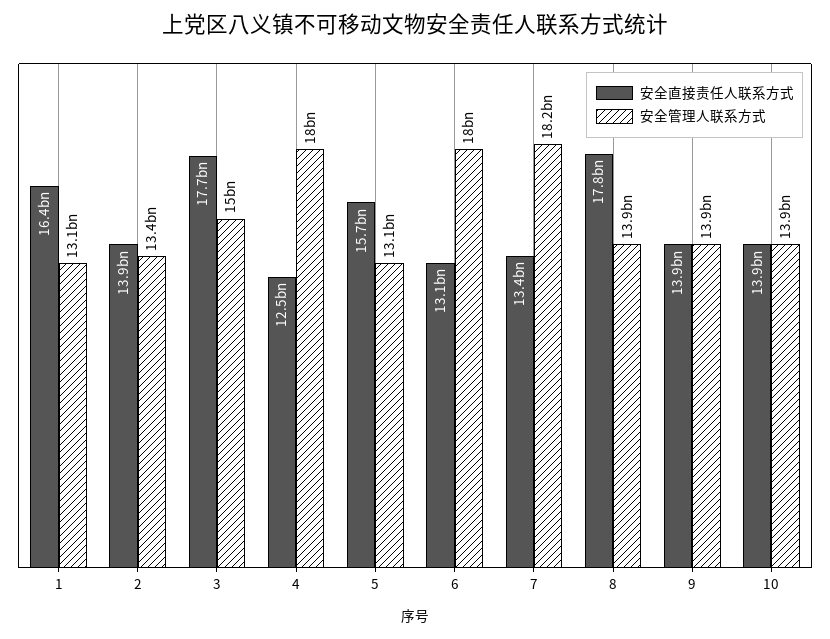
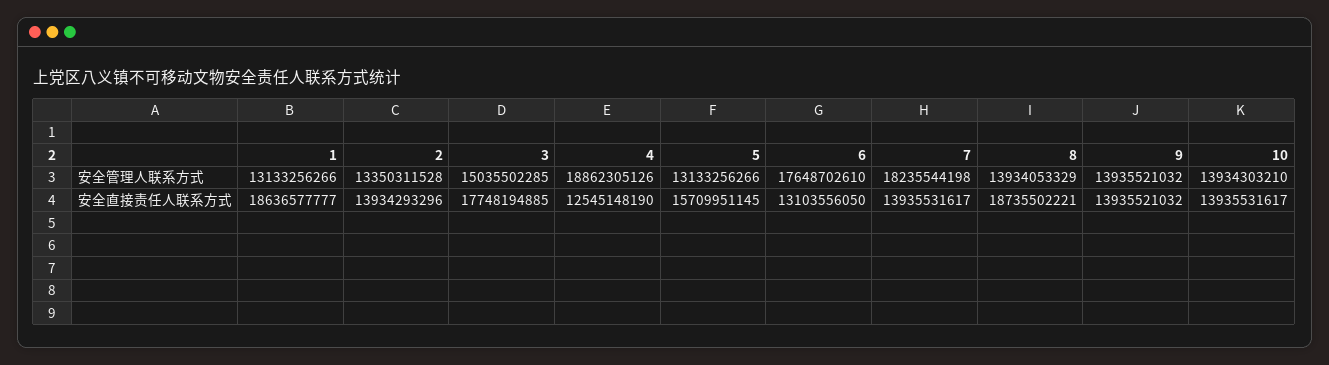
安全直接责任人联系方式, 1: 16400000000 -> 18636577777
安全管理人联系方式, 4: 18000000000 -> 18862305126
安全管理人联系方式, 6: 18000000000 -> 17648702610
安全直接责任人联系方式, 7: 13400000000 -> 13935531617
安全直接责任人联系方式, 8: 17800000000 -> 18735502221

